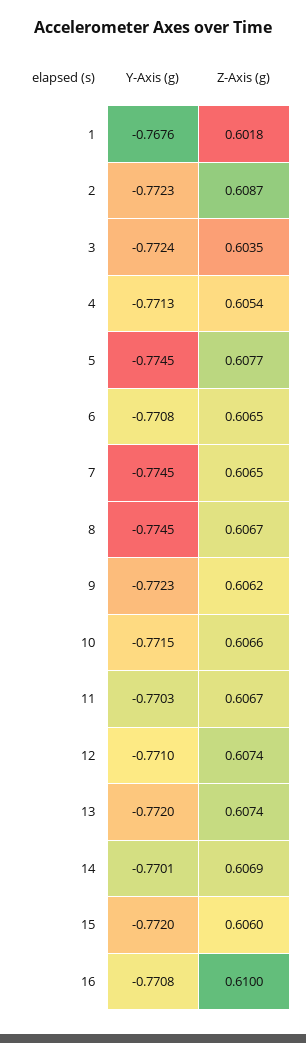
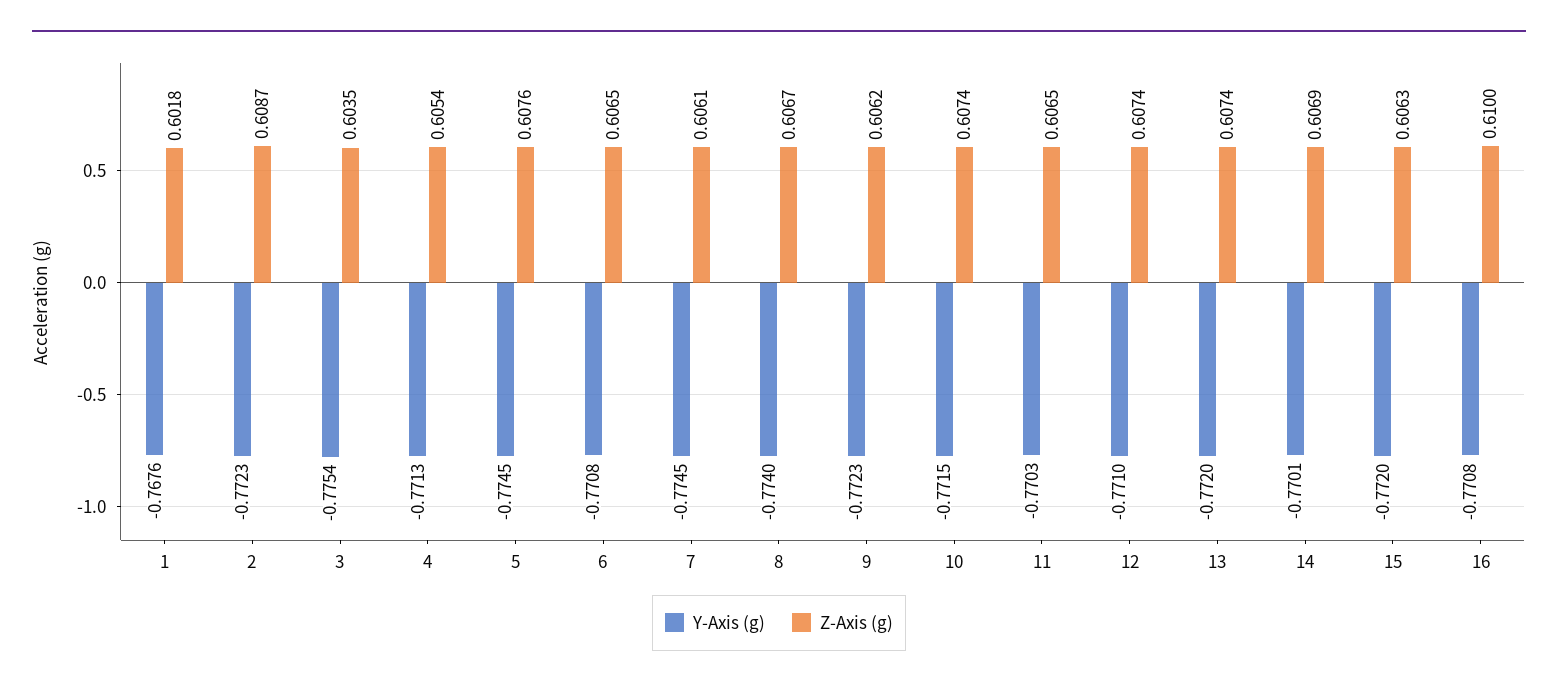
Y-Axis (g), 3: -0.7724 -> -0.7754
Z-Axis (g), 5: 0.6077 -> 0.6076
Z-Axis (g), 7: 0.6065 -> 0.6061
Y-Axis (g), 8: -0.7745 -> -0.774
Z-Axis (g), 10: 0.6066 -> 0.6074
Z-Axis (g), 11: 0.6067 -> 0.6065
Z-Axis (g), 15: 0.606 -> 0.6063

